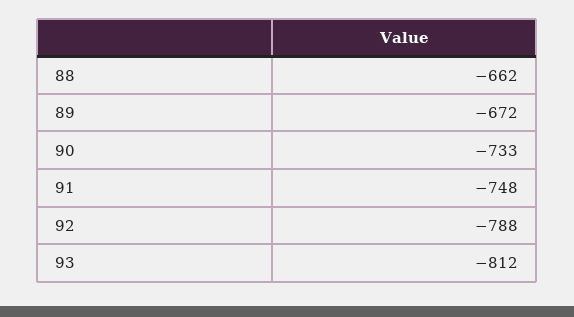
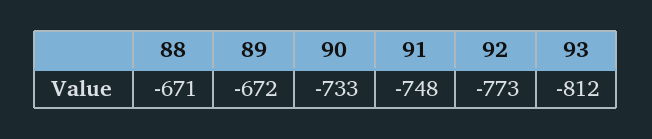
88: -662 -> -671
92: -788 -> -773

